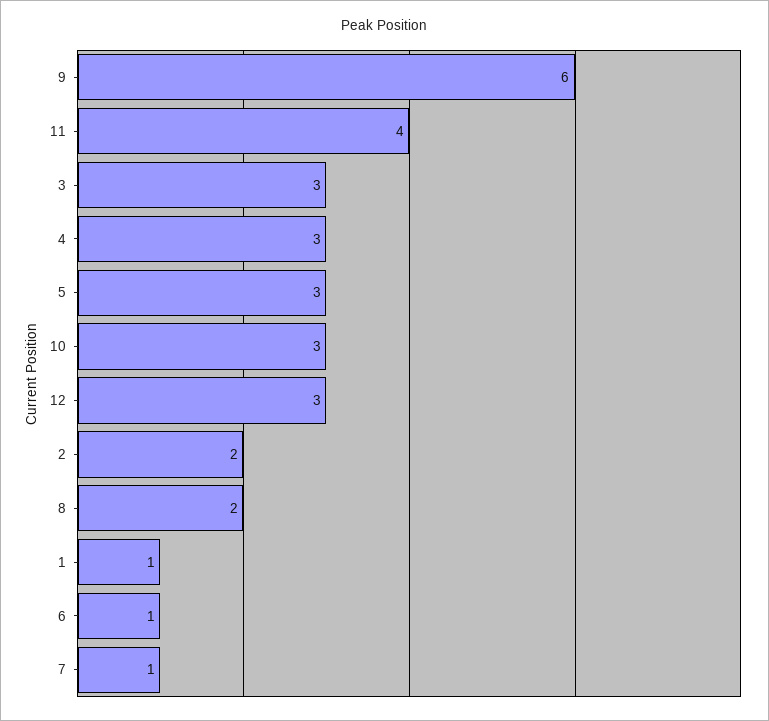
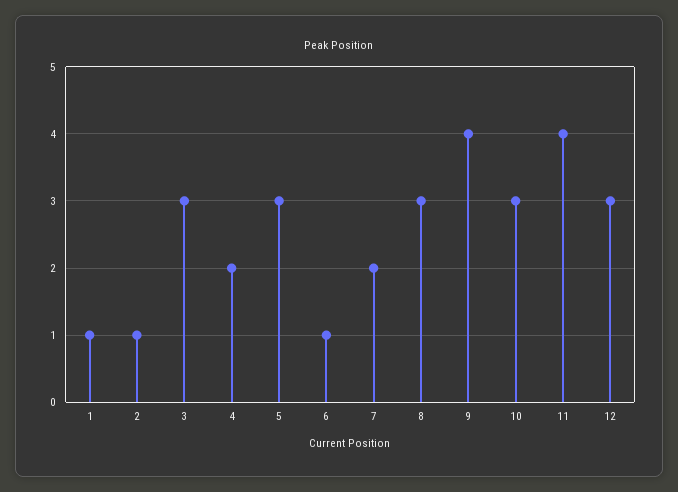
9: 6 -> 4
4: 3 -> 2
2: 2 -> 1
8: 2 -> 3
7: 1 -> 2

